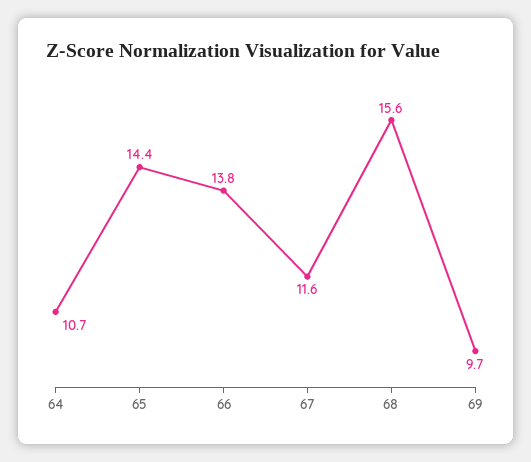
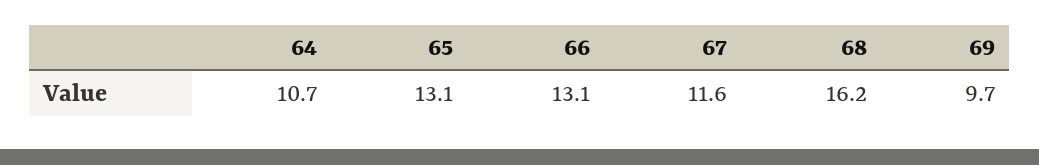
65: 14.4 -> 13.1
66: 13.8 -> 13.1
68: 15.6 -> 16.2

